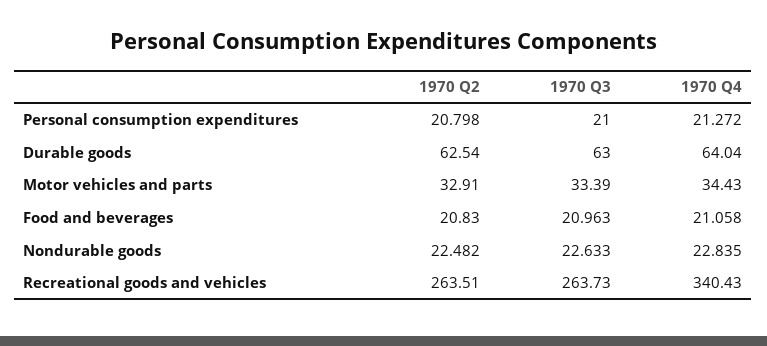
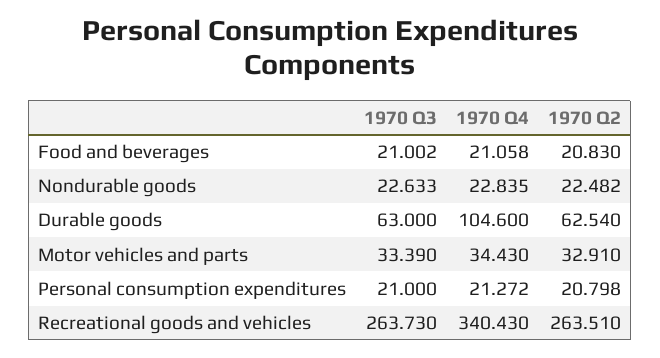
1970 Q4, Durable goods: 64.04 -> 104.6
1970 Q3, Food and beverages: 20.963 -> 21.002

